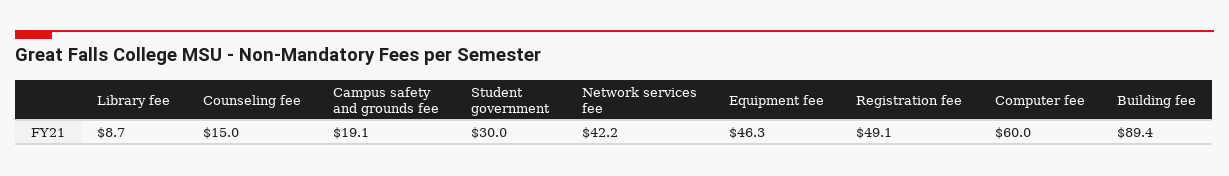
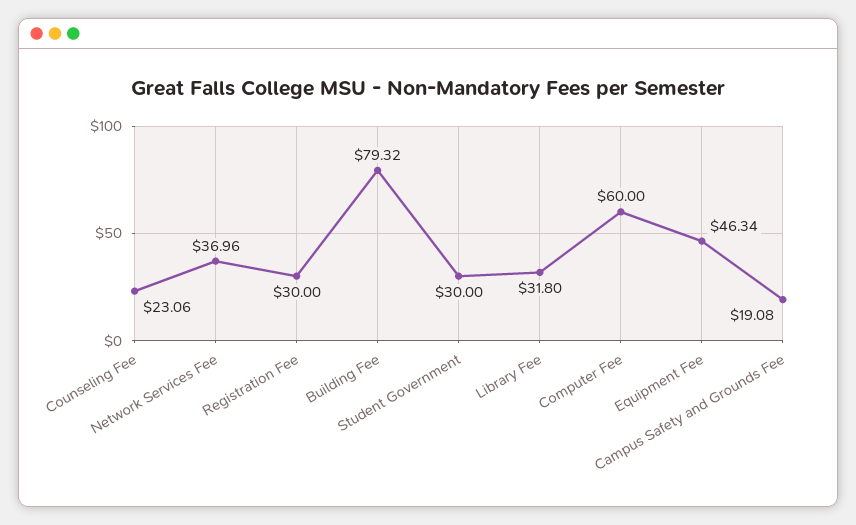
Library fee: 8.7 -> 31.8
Counseling fee: 15 -> 23.06
Network services fee: 42.2 -> 36.96
Registration fee: 49.1 -> 30
Building fee: 89.4 -> 79.32

